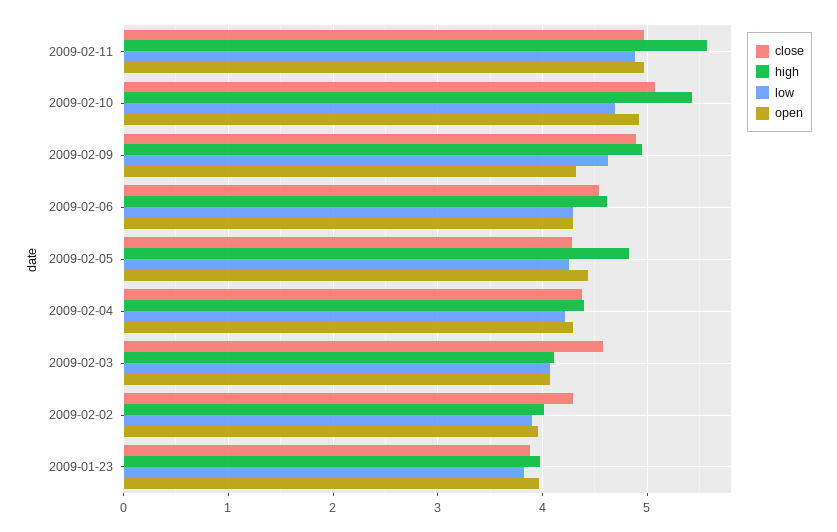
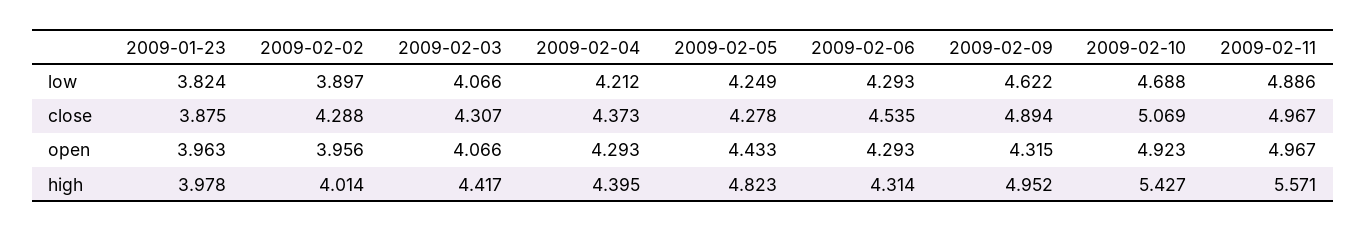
high, 2009-02-06: 4.6 -> 4.314
close, 2009-02-03: 4.6 -> 4.307
high, 2009-02-03: 4.1 -> 4.417

